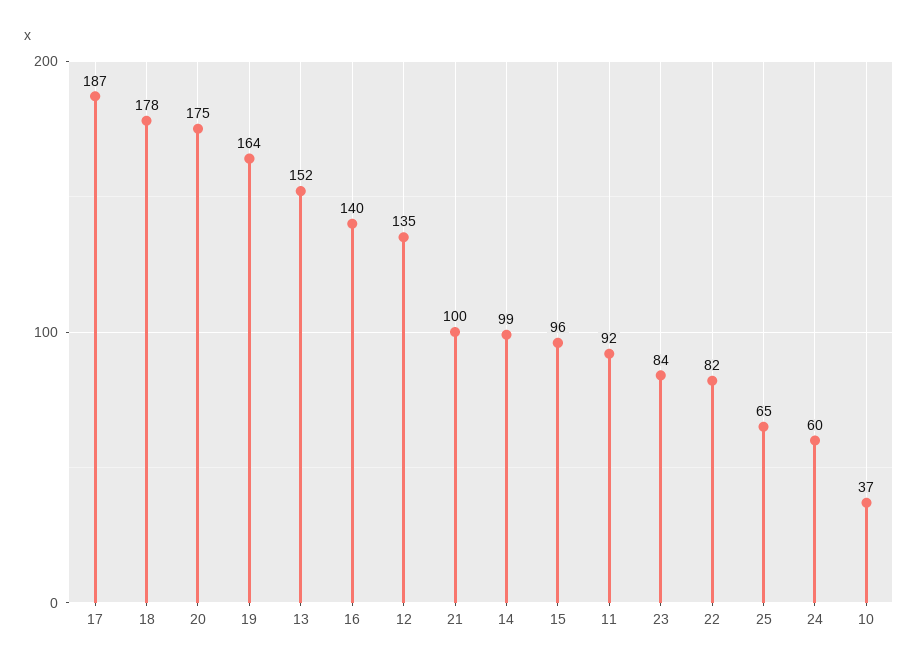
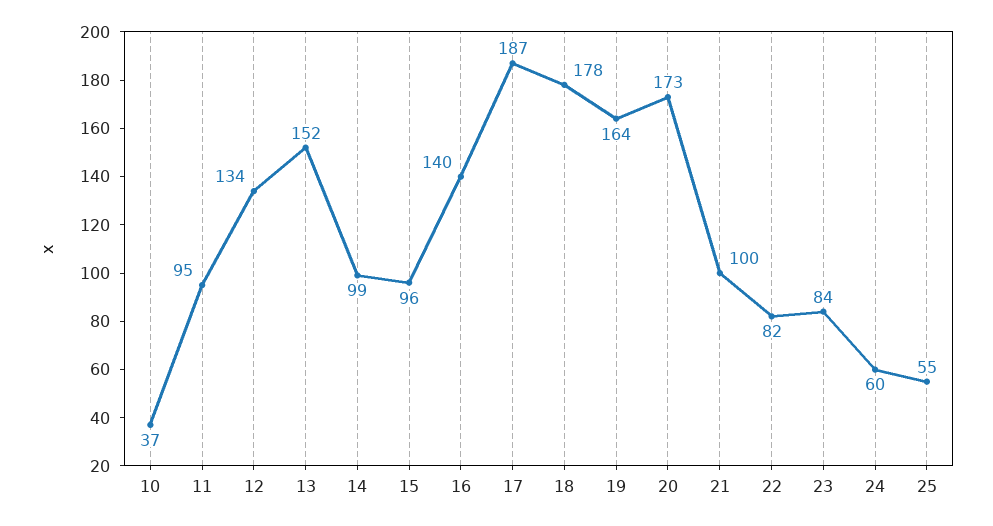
20: 175 -> 173
12: 135 -> 134
11: 92 -> 95
25: 65 -> 55

